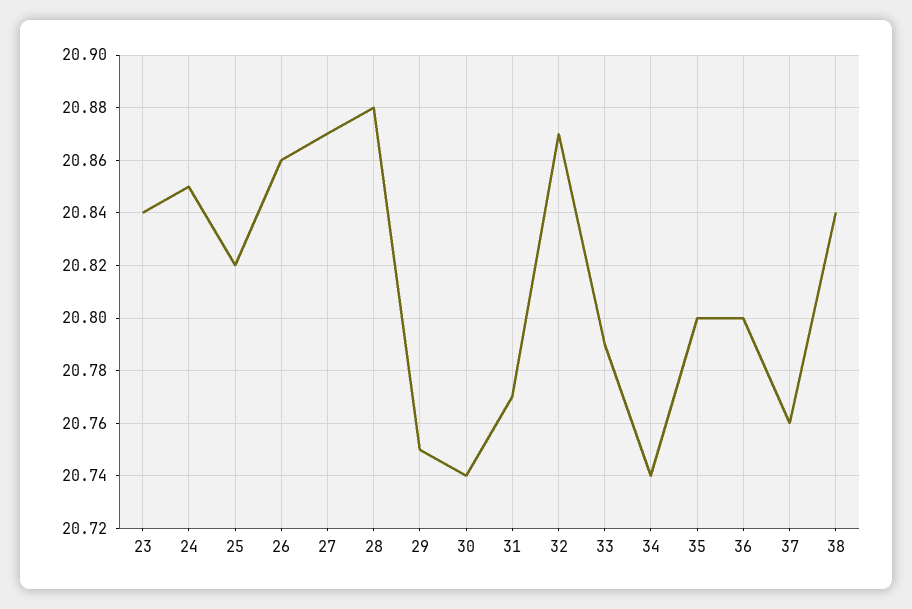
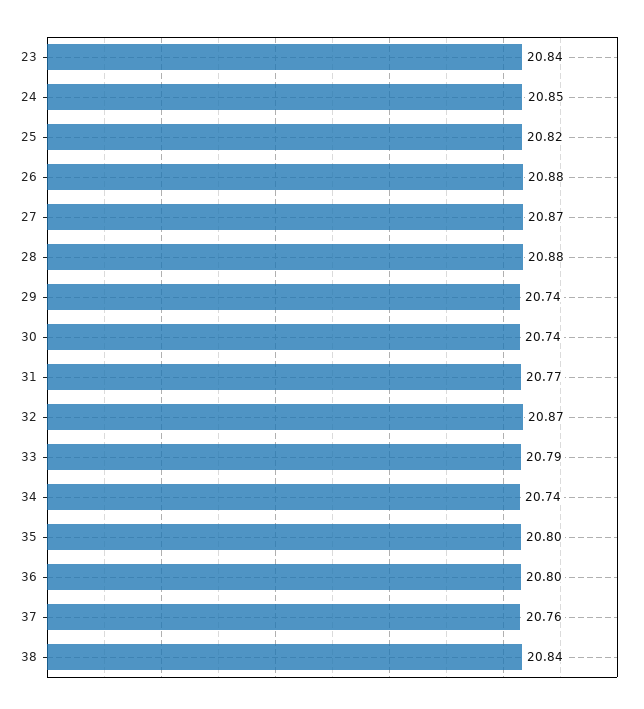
26: 20.86 -> 20.88
29: 20.75 -> 20.74

